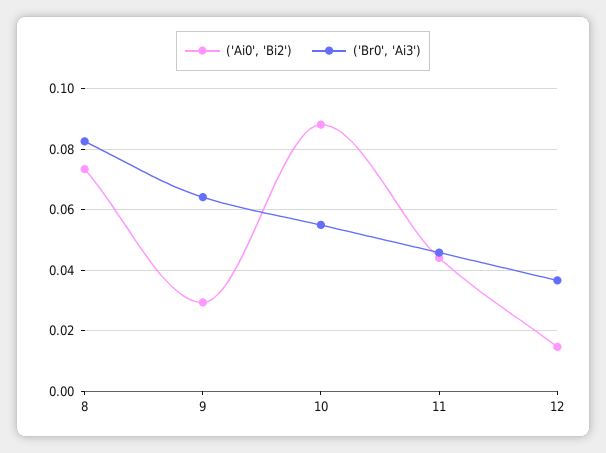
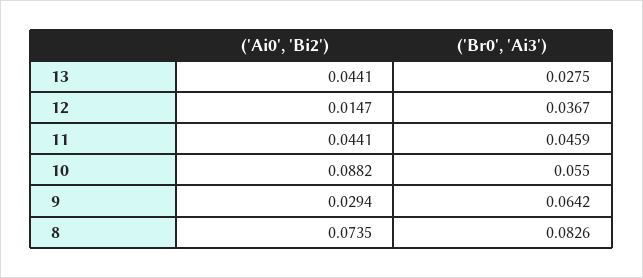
('Ai0', 'Bi2'), 13: none -> 0.0441
('Br0', 'Ai3'), 13: none -> 0.0275

